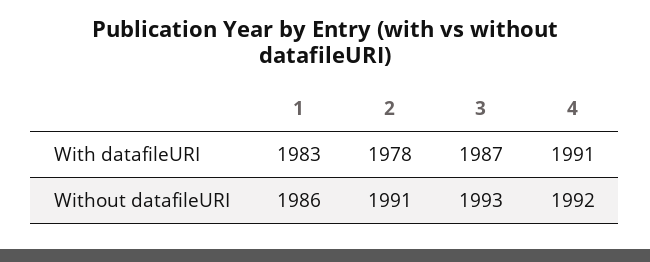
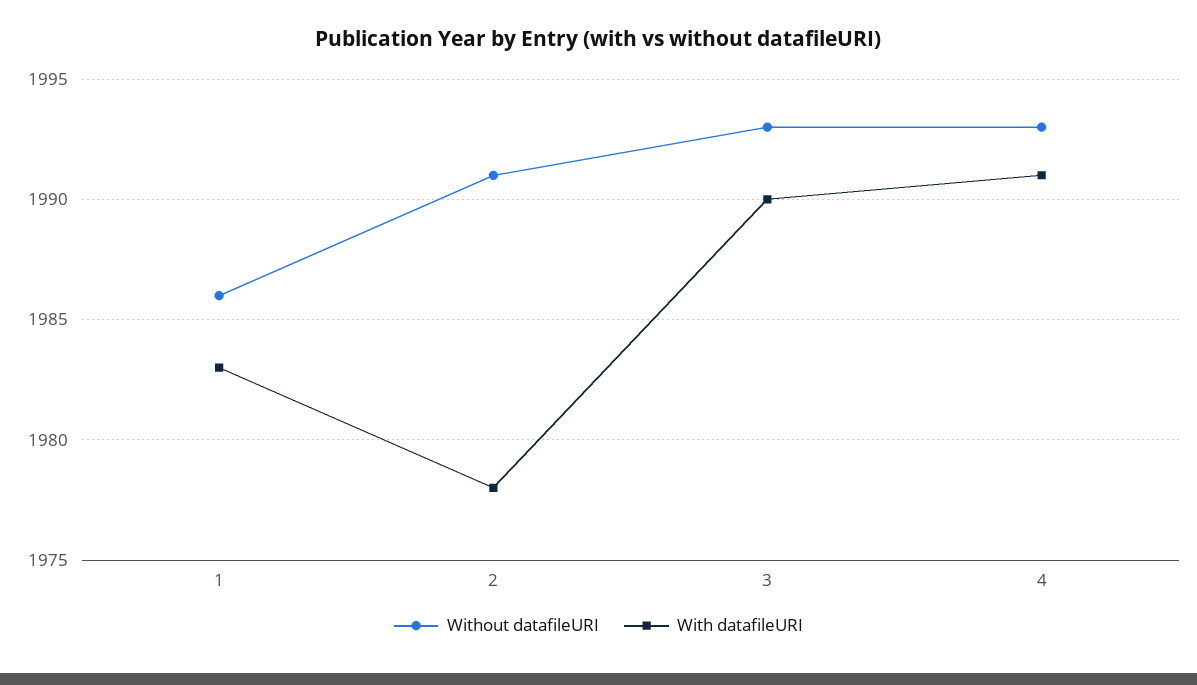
With datafileURI, 3: 1987 -> 1990
Without datafileURI, 4: 1992 -> 1993

